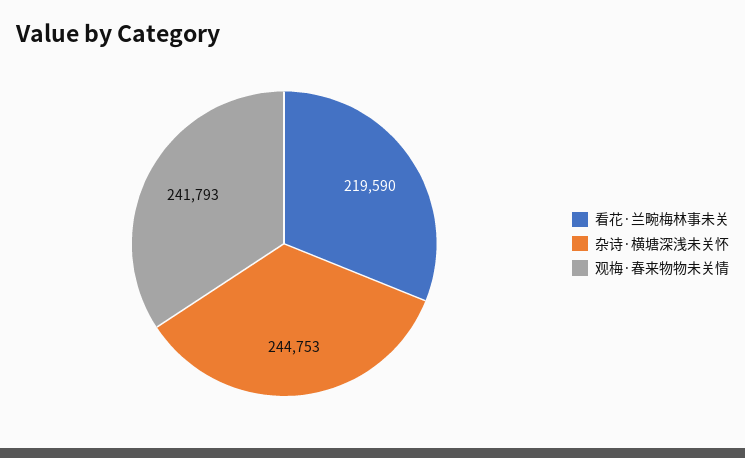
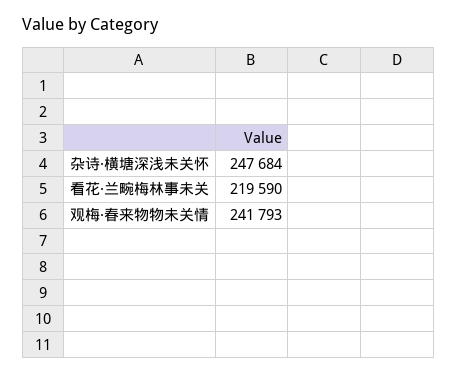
杂诗·横塘深浅未关怀: 244753 -> 247684

